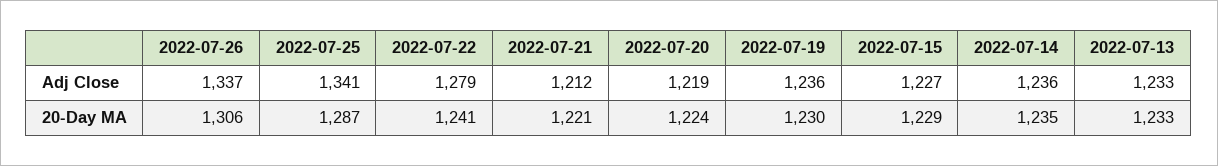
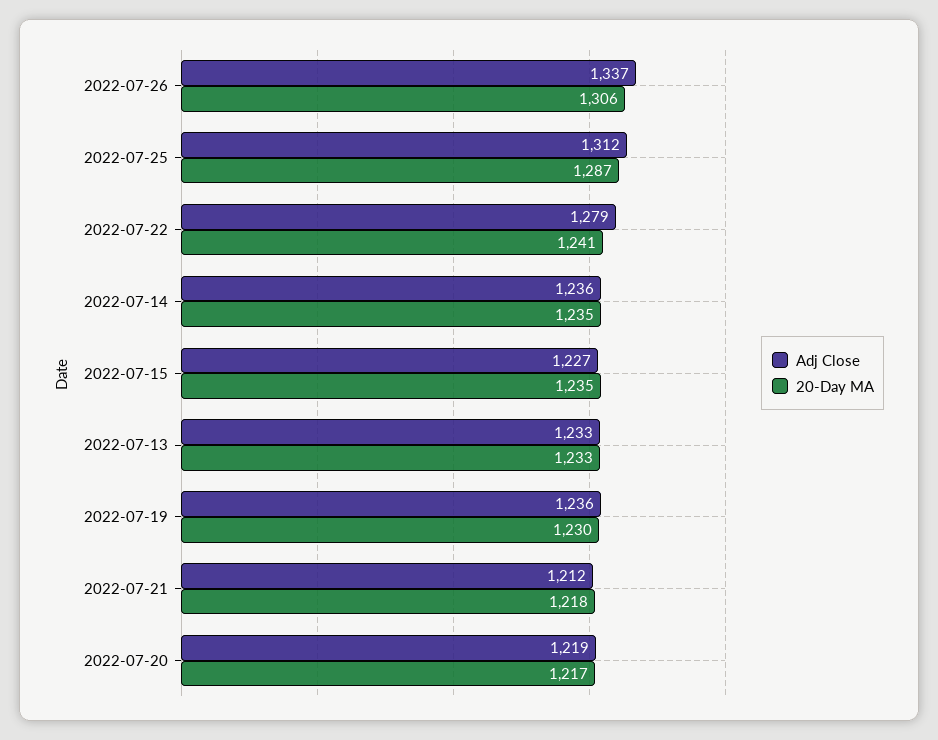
Adj Close, 2022-07-25: 1341 -> 1312
20-Day MA, 2022-07-21: 1221 -> 1218
20-Day MA, 2022-07-20: 1224 -> 1217
20-Day MA, 2022-07-15: 1229 -> 1235

